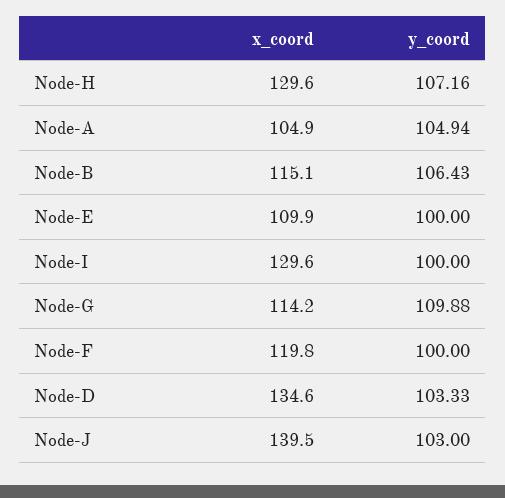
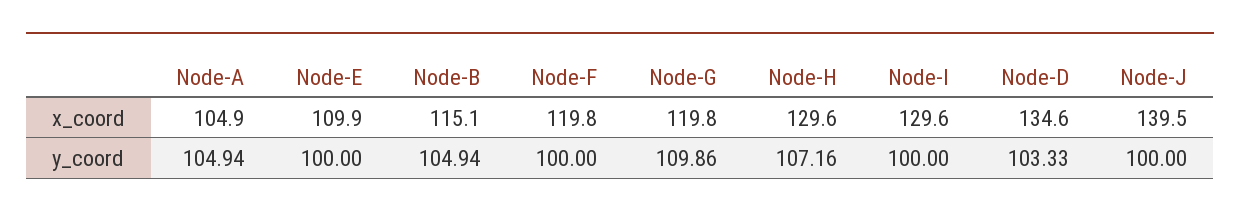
y_coord, Node-B: 106.43 -> 104.94
x_coord, Node-G: 114.2 -> 119.8
y_coord, Node-G: 109.88 -> 109.86
y_coord, Node-J: 103 -> 100

